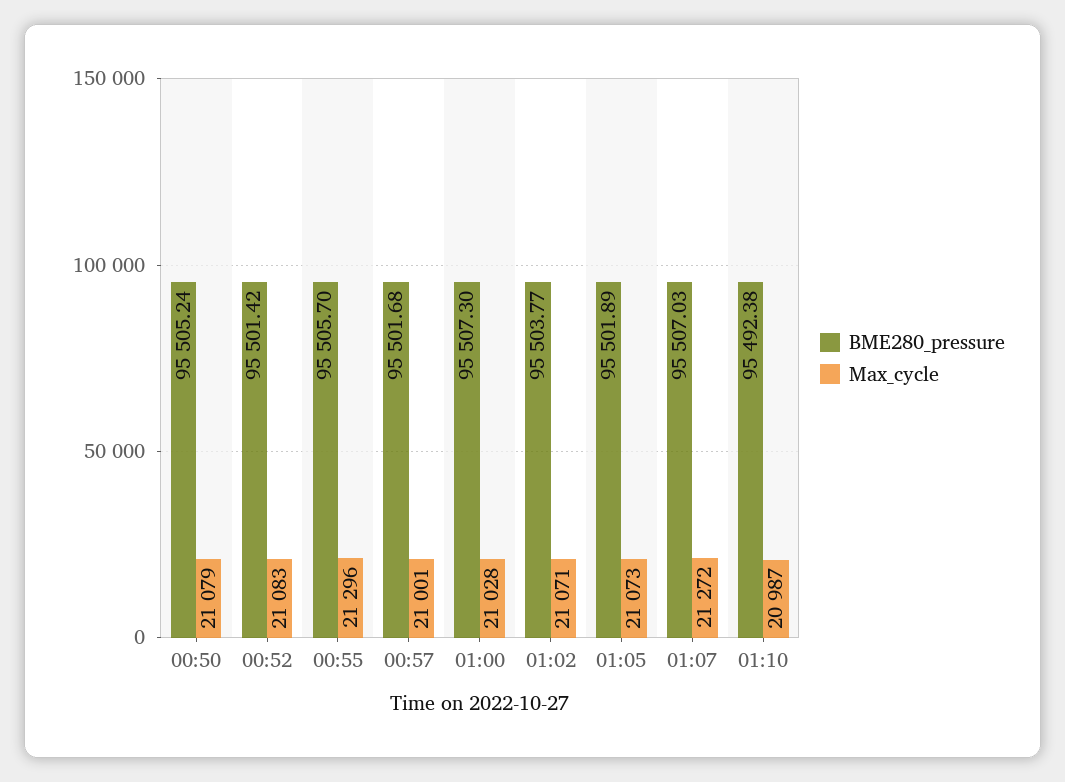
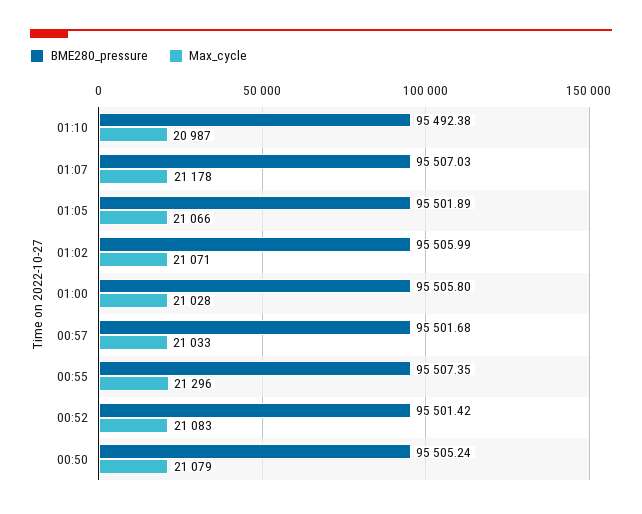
BME280_pressure, 00:55: 95505.7 -> 95507.35
Max_cycle, 00:57: 21001 -> 21033
BME280_pressure, 01:00: 95507.3 -> 95505.8
BME280_pressure, 01:02: 95503.77 -> 95505.99
Max_cycle, 01:05: 21073 -> 21066
Max_cycle, 01:07: 21272 -> 21178

